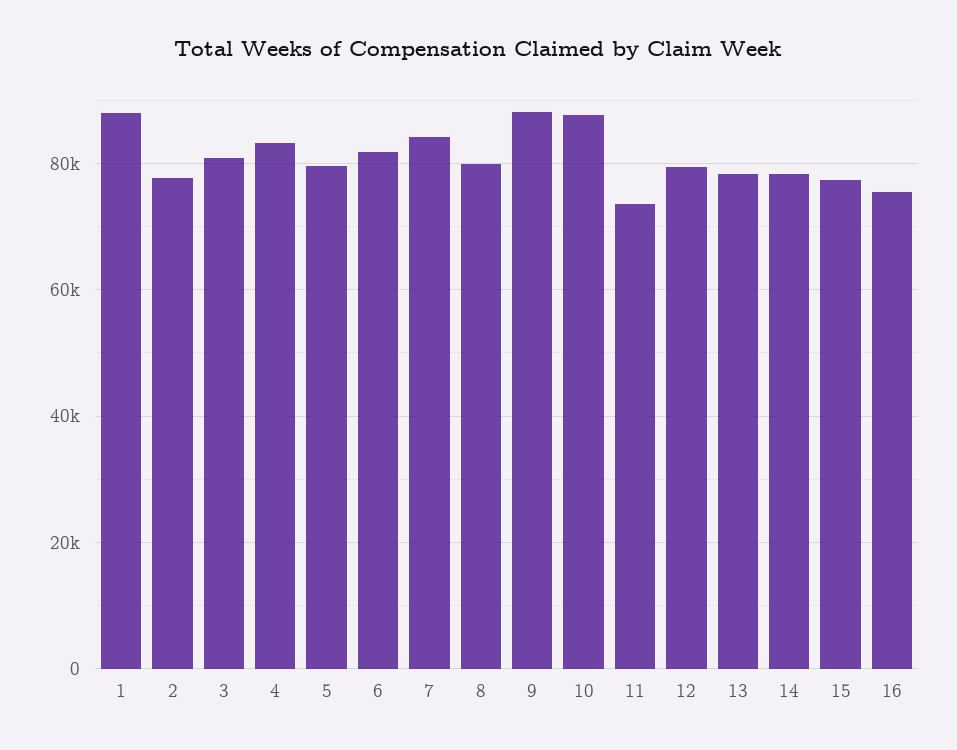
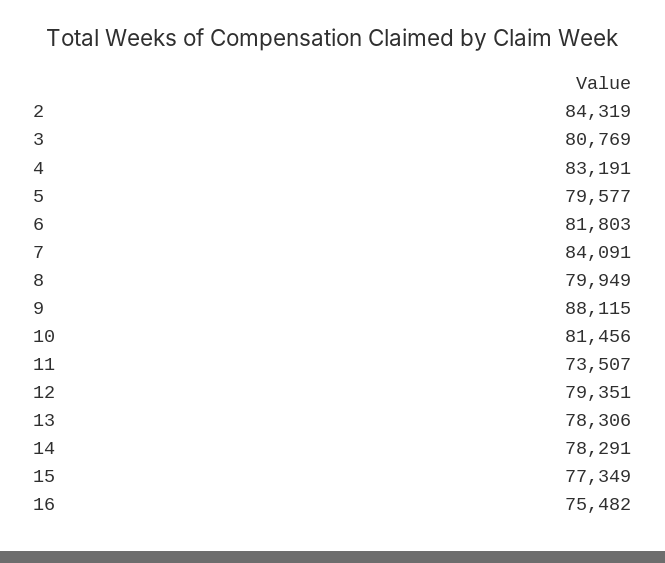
1: 88000 -> none
2: 78000 -> 84319
10: 88000 -> 81456

